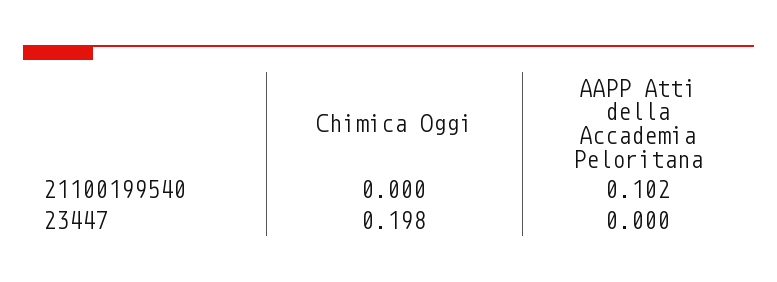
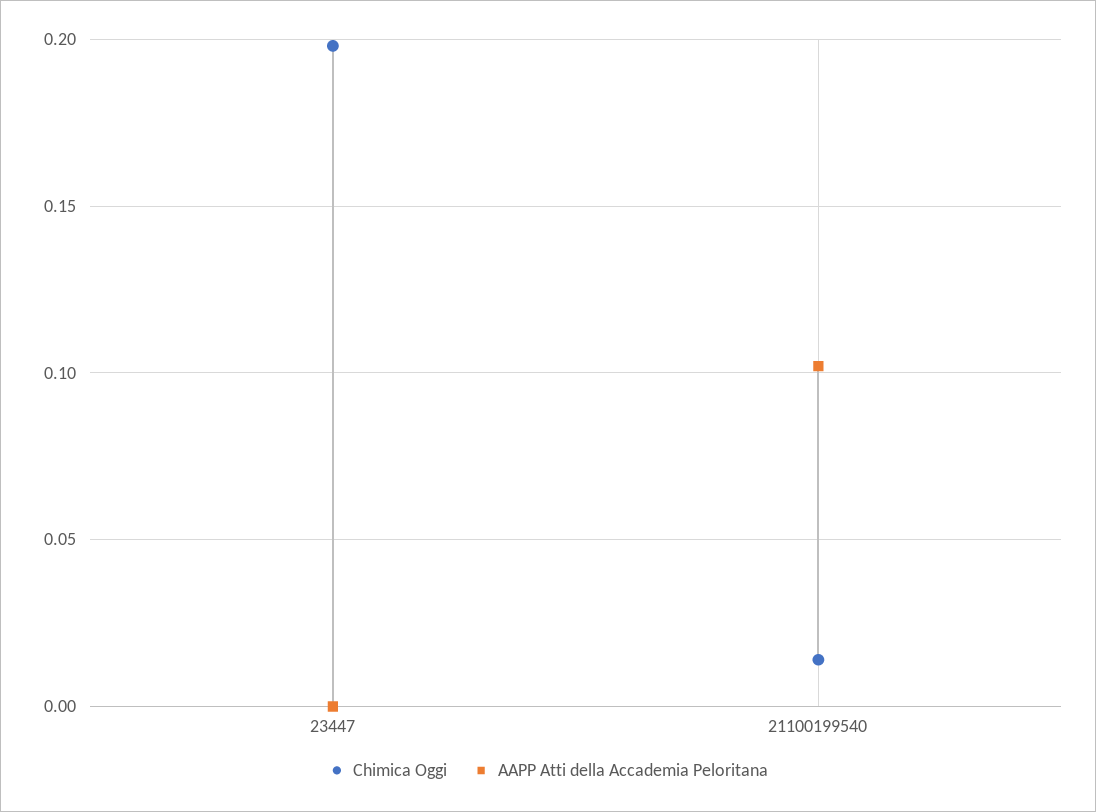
Chimica Oggi, 21100199540: 0 -> 0.015

